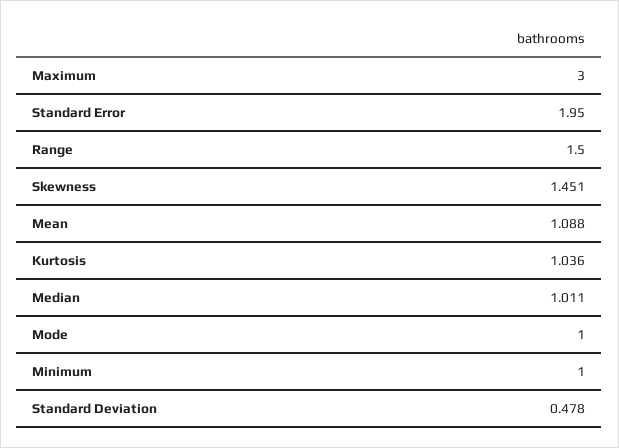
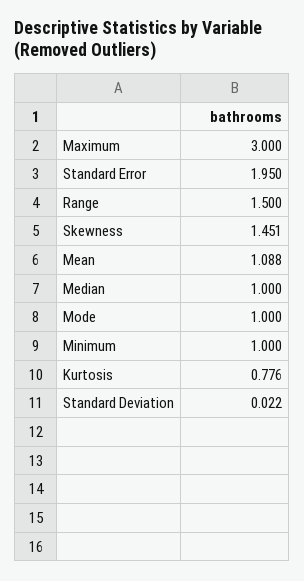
Kurtosis: 1.036 -> 0.776
Median: 1.011 -> 1
Standard Deviation: 0.478 -> 0.022

